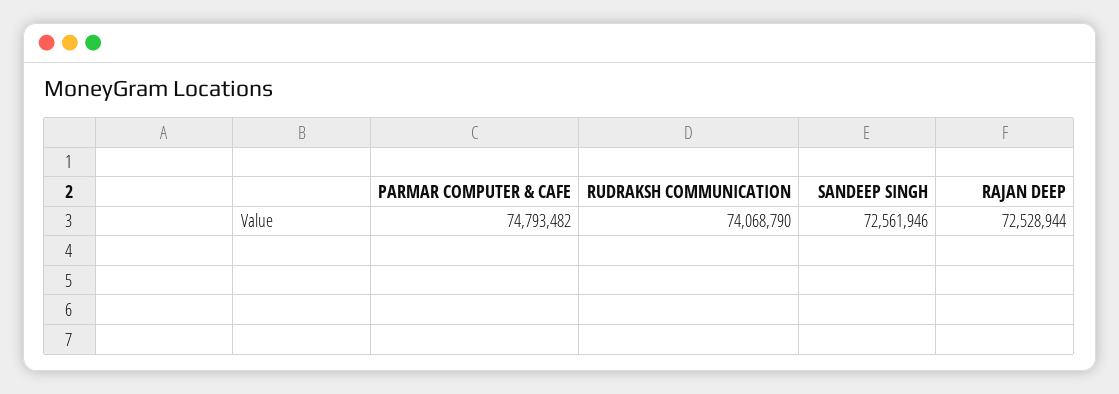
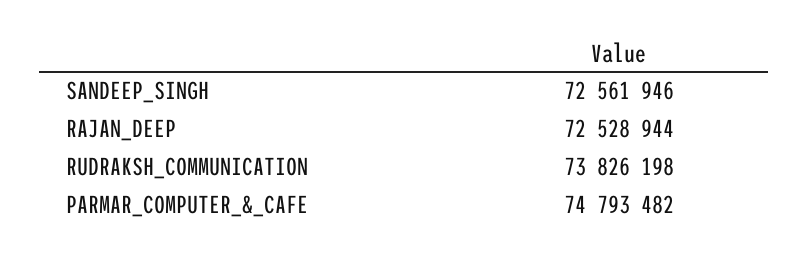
RUDRAKSH COMMUNICATION: 74068790 -> 73826198

